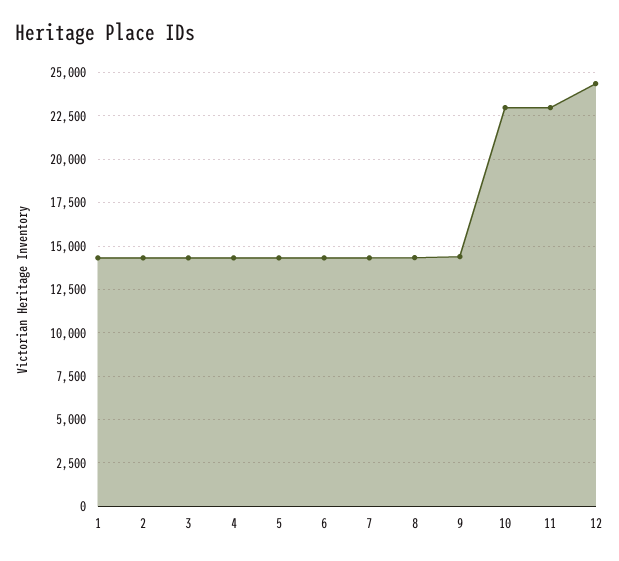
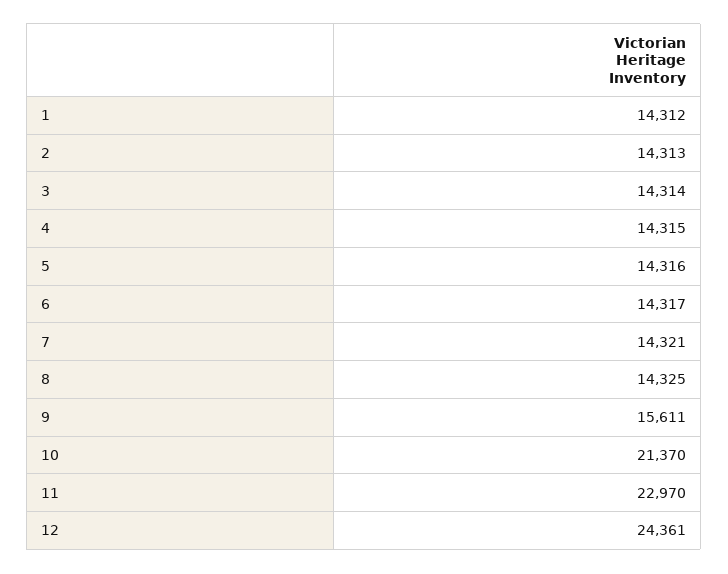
9: 14500 -> 15611
10: 23000 -> 21370

